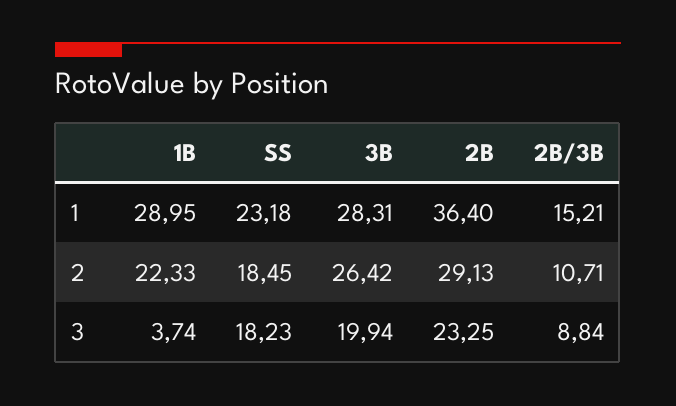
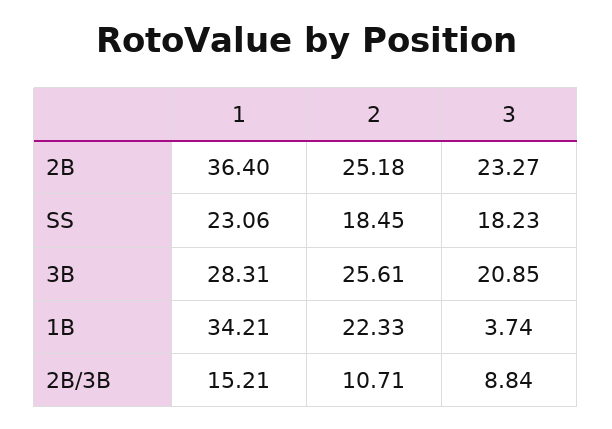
1B, 1: 28.95 -> 34.21
SS, 1: 23.18 -> 23.06
3B, 2: 26.42 -> 25.61
2B, 2: 29.13 -> 25.18
3B, 3: 19.94 -> 20.85
2B, 3: 23.25 -> 23.27

